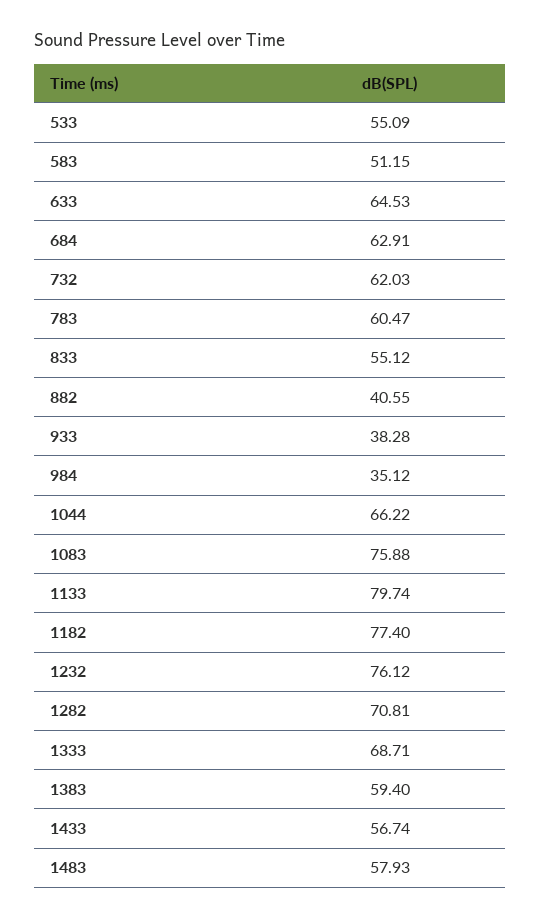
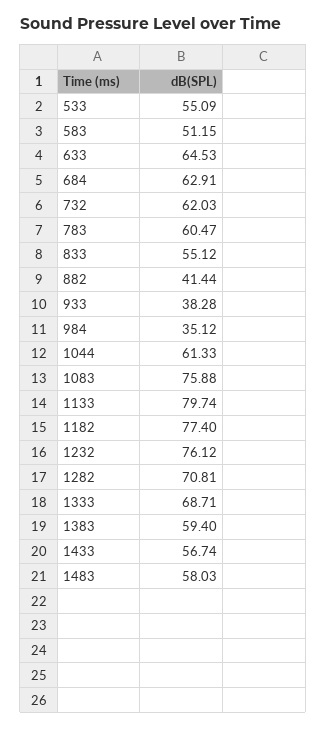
882: 40.55 -> 41.44
1044: 66.22 -> 61.33
1483: 57.93 -> 58.03

